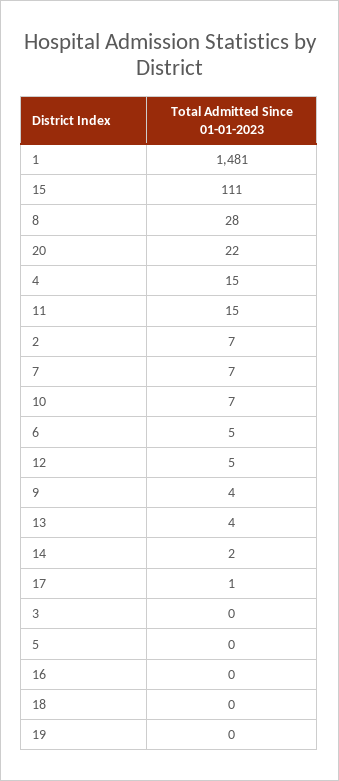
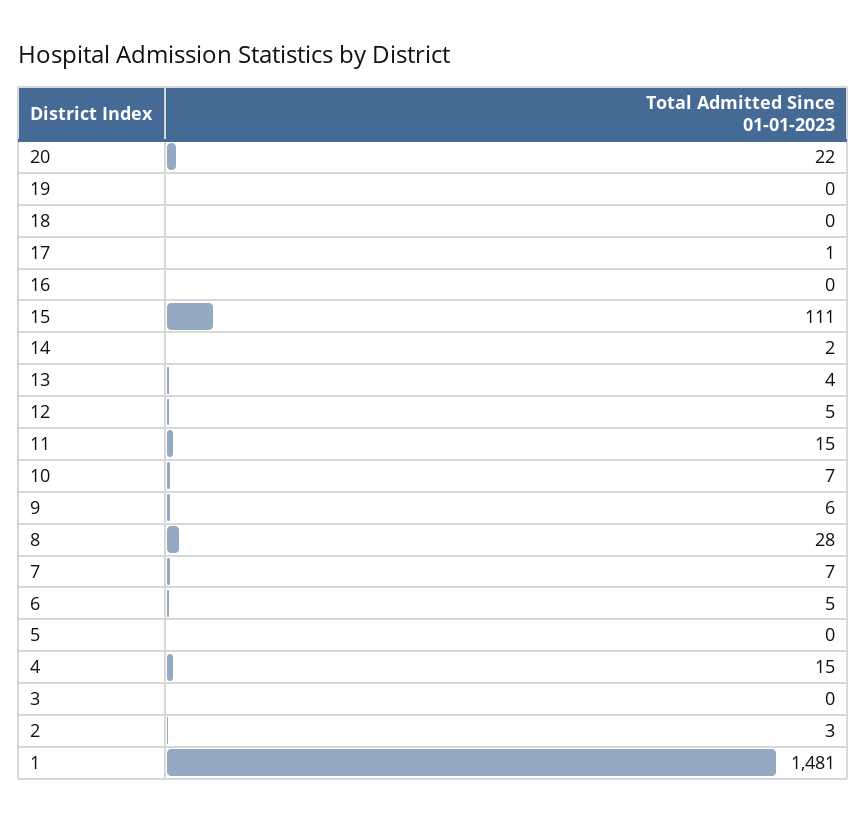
2: 7 -> 3
9: 4 -> 6

